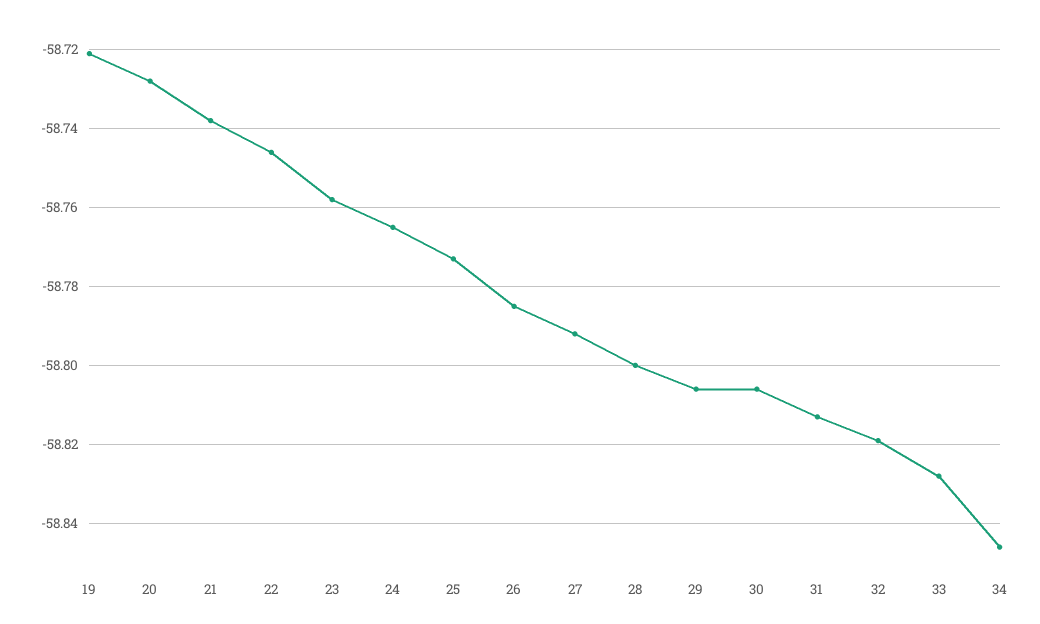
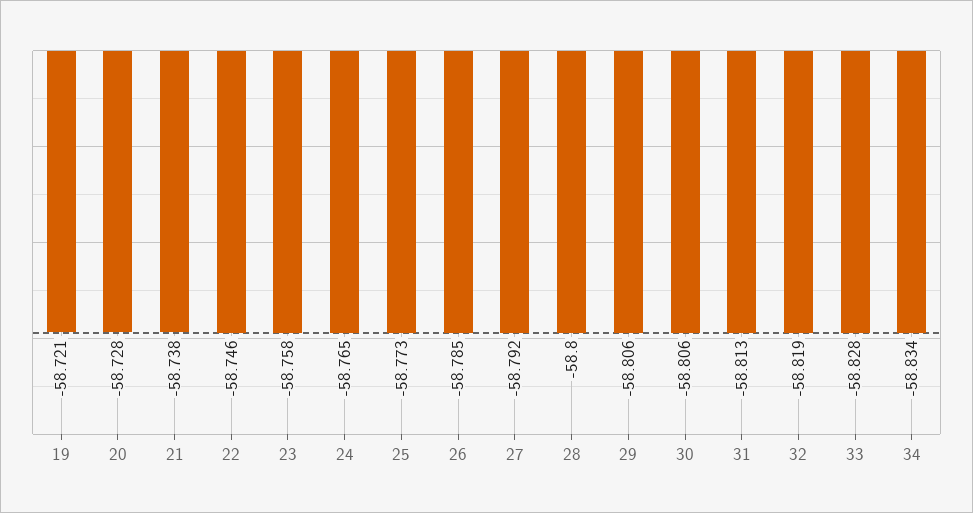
34: -58.845 -> -58.834

